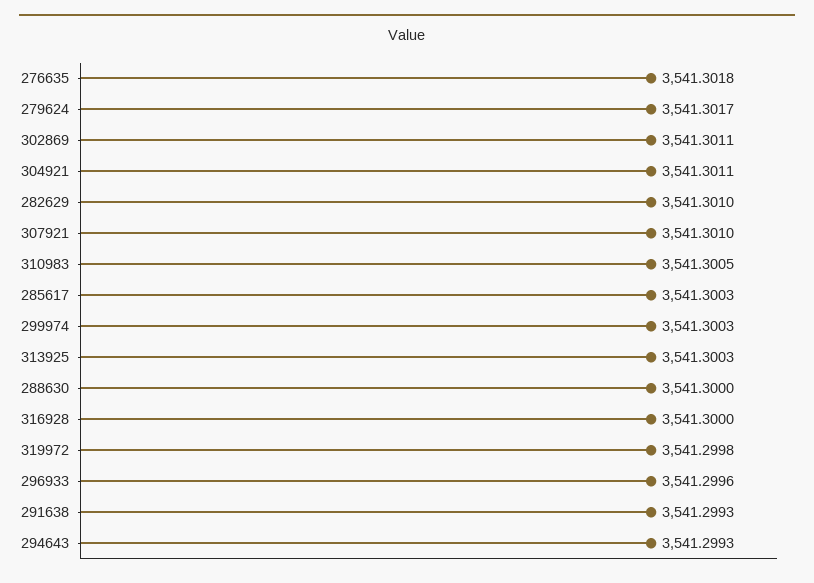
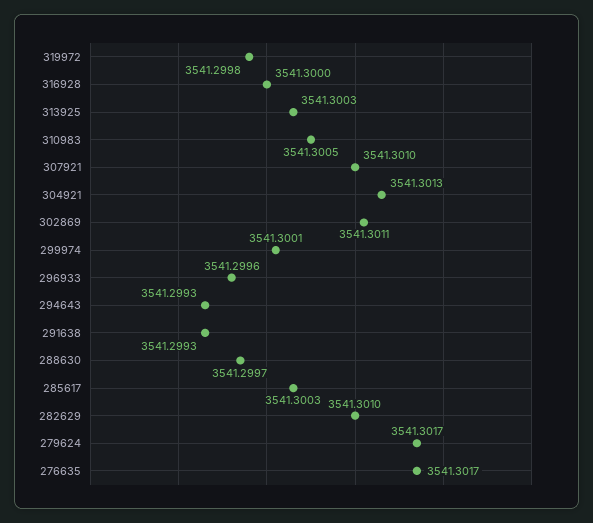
276635: 3541.3018 -> 3541.3017
304921: 3541.3011 -> 3541.3013
299974: 3541.3003 -> 3541.3001
288630: 3541.3 -> 3541.2997

